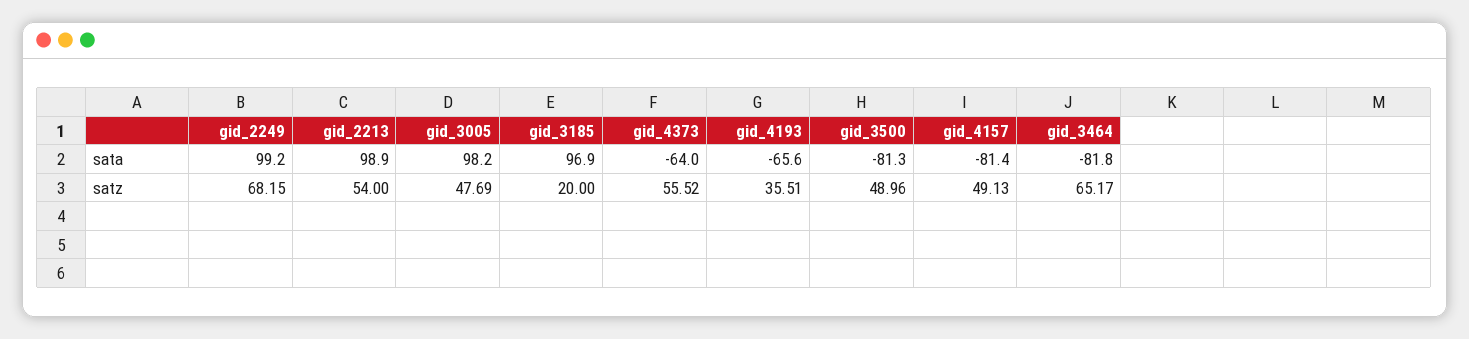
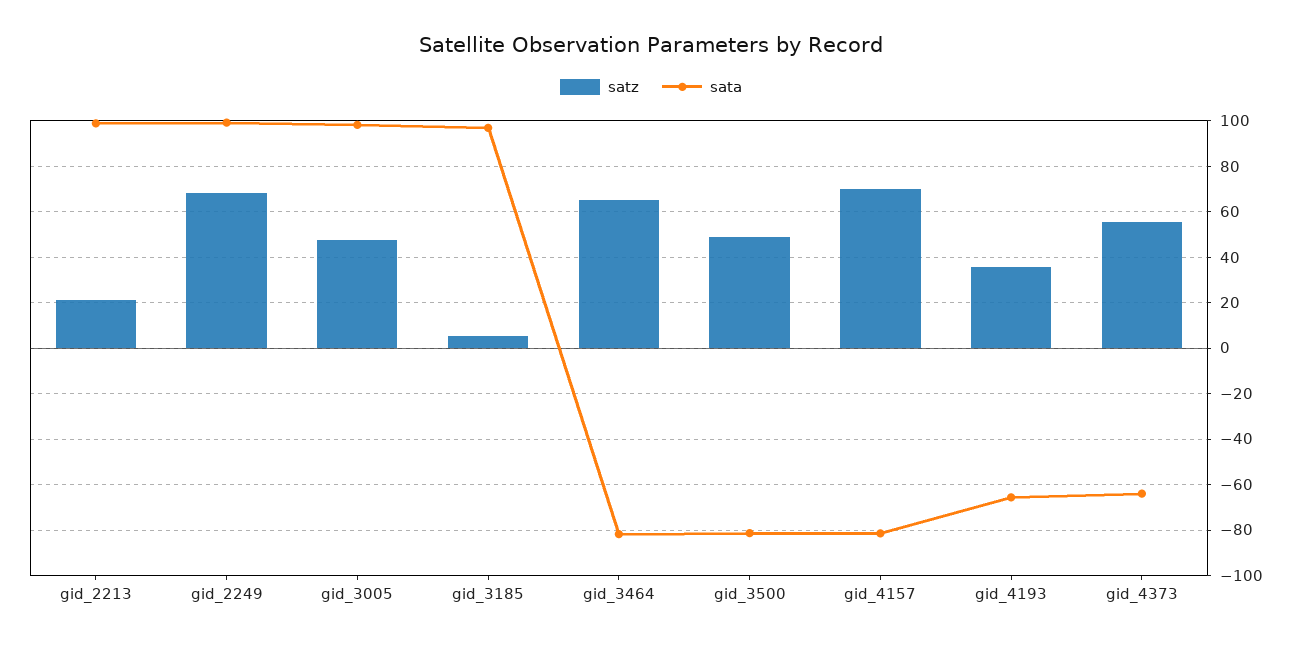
satz, gid_2213: 54 -> 20
satz, gid_3185: 20 -> 5
satz, gid_4157: 49.13 -> 70

